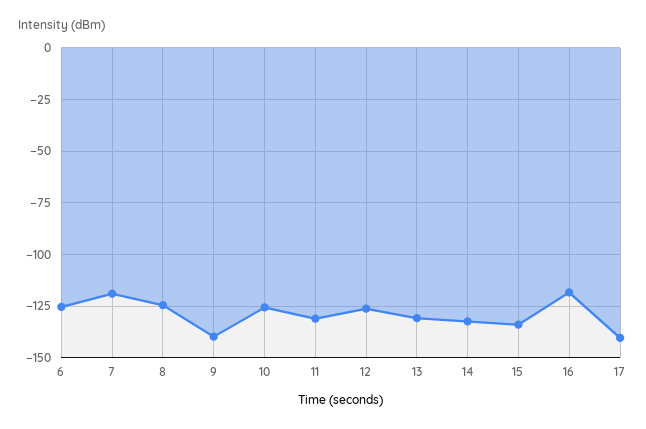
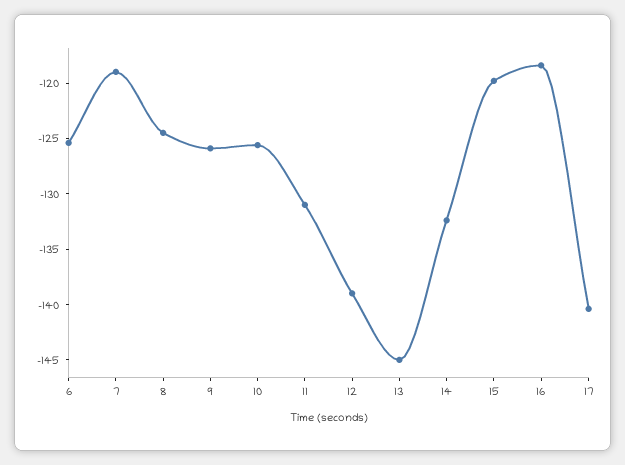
9: -140 -> -126
12: -125 -> -139
13: -130 -> -145
15: -135 -> -120

